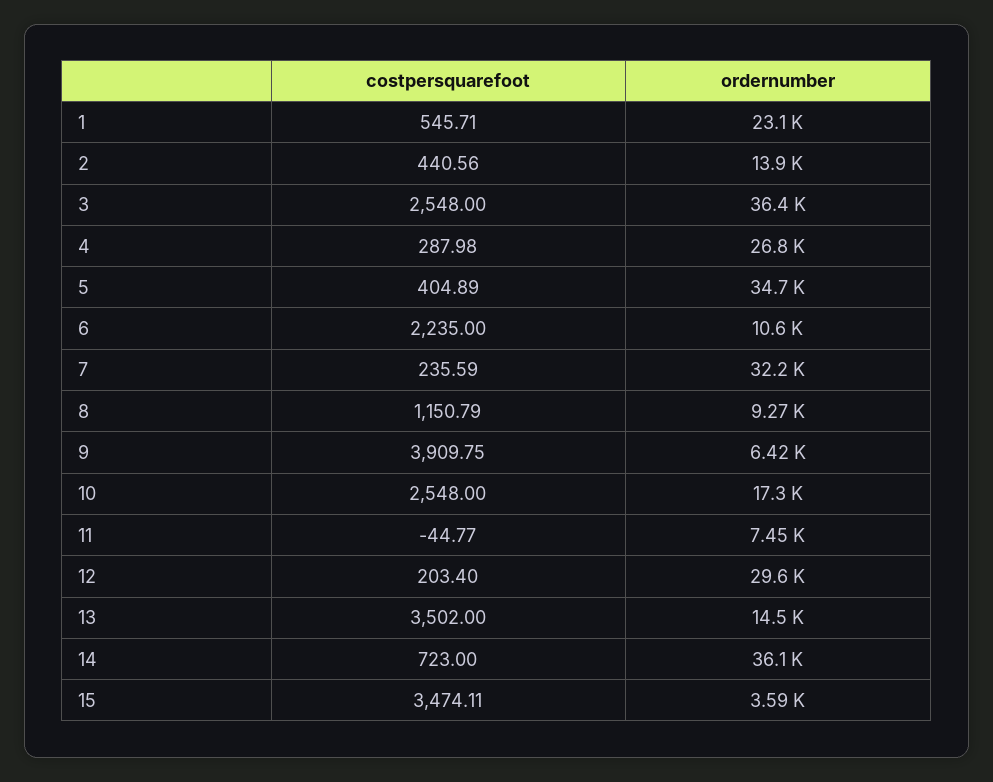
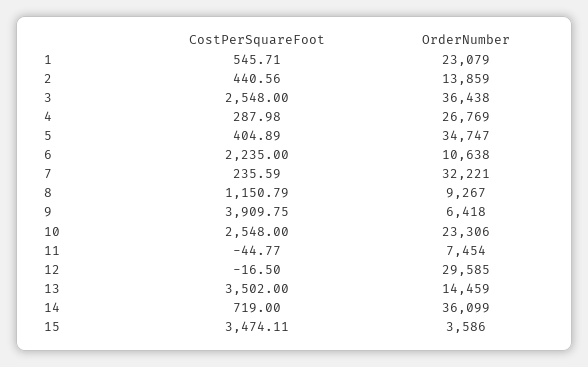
ordernumber, 10: 17300 -> 23306
costpersquarefoot, 12: 203.4 -> -16.5
costpersquarefoot, 14: 723 -> 719

